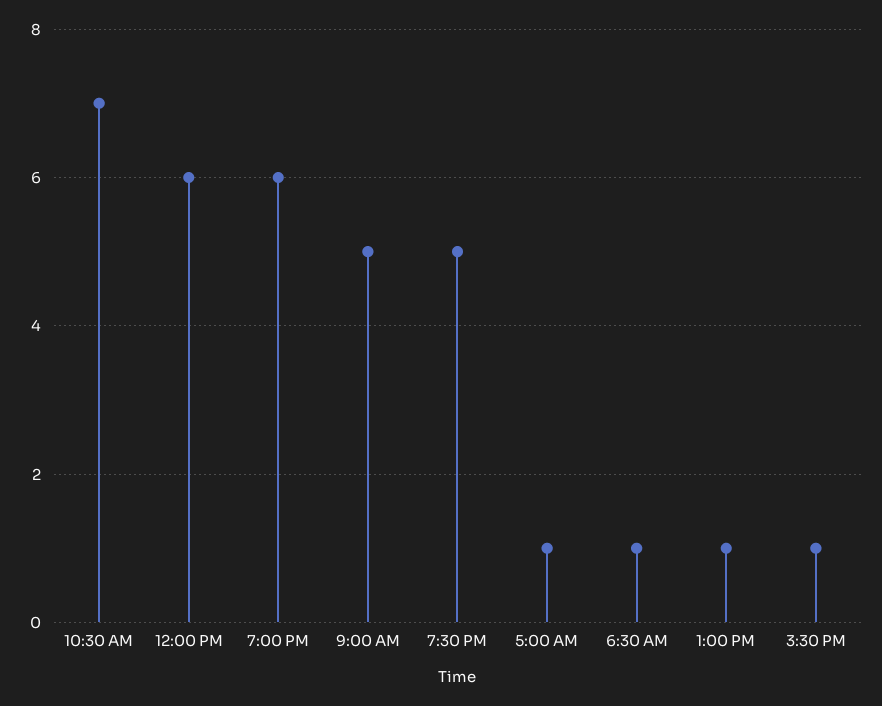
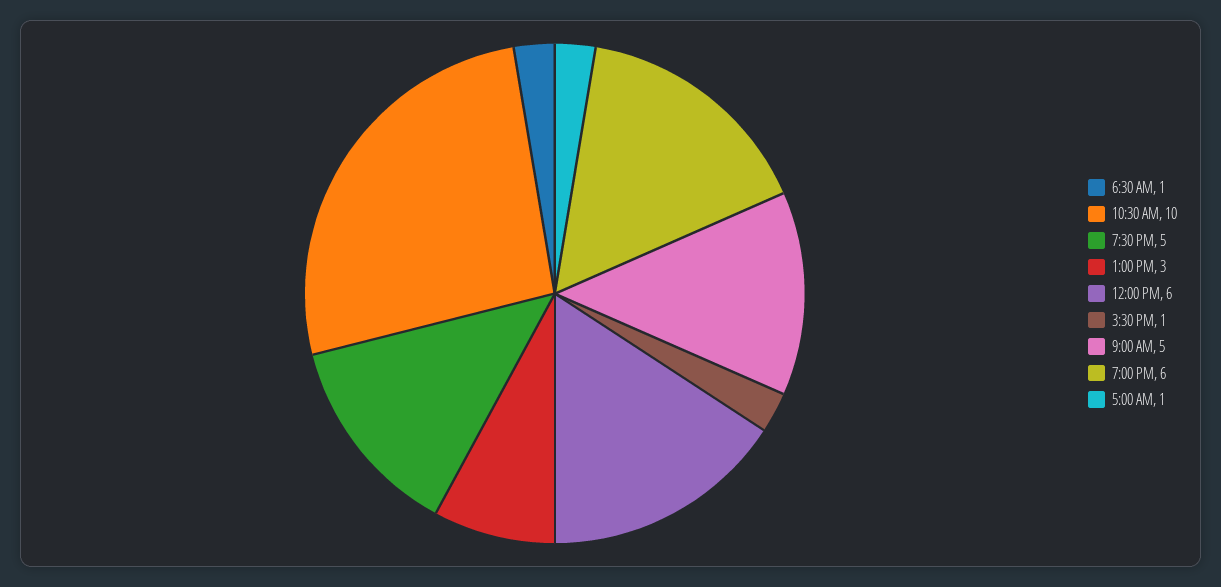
10:30 AM: 7 -> 10
1:00 PM: 1 -> 3

